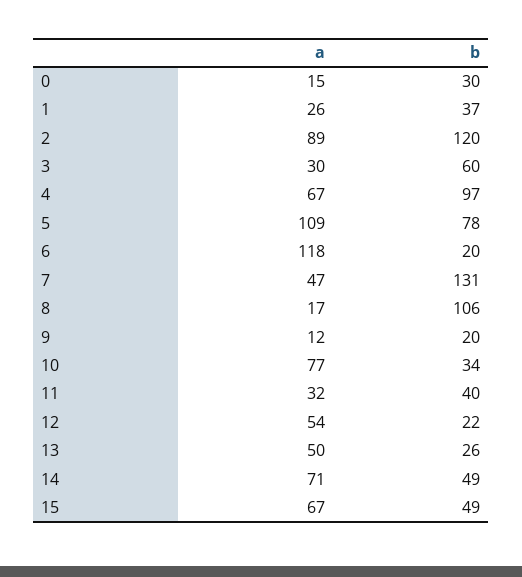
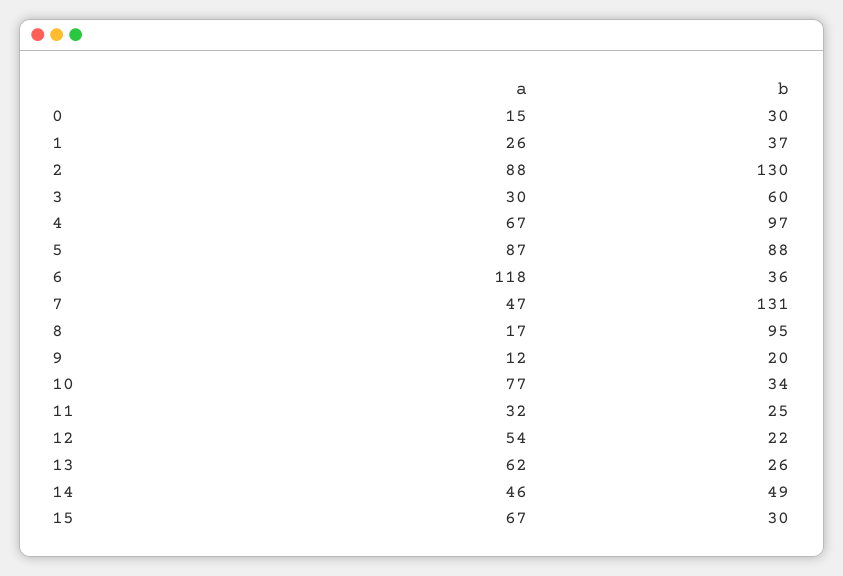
a, 2: 89 -> 88
b, 2: 120 -> 130
a, 5: 109 -> 87
b, 5: 78 -> 88
b, 6: 20 -> 36
b, 8: 106 -> 95
b, 11: 40 -> 25
a, 13: 50 -> 62
a, 14: 71 -> 46
b, 15: 49 -> 30

